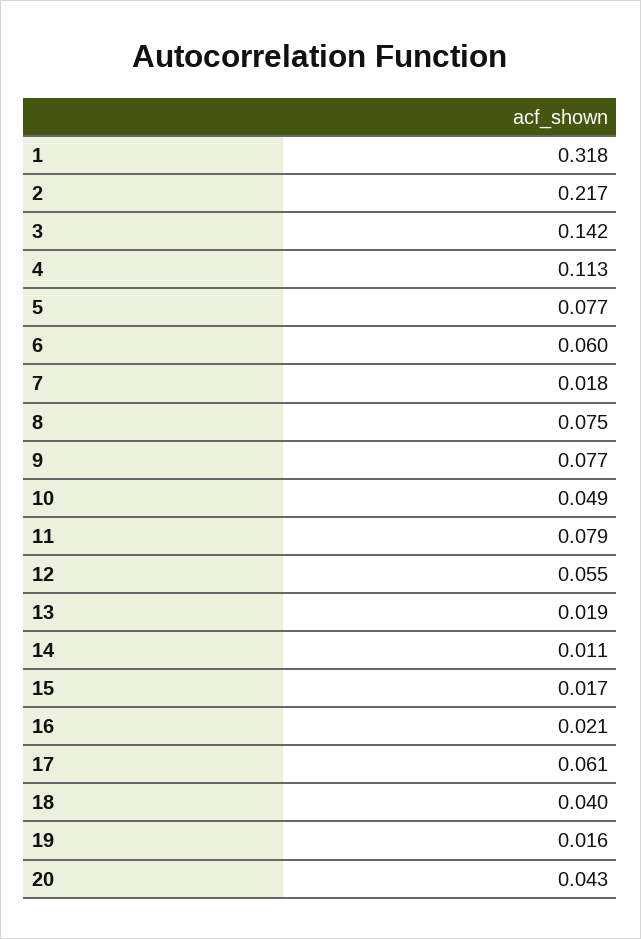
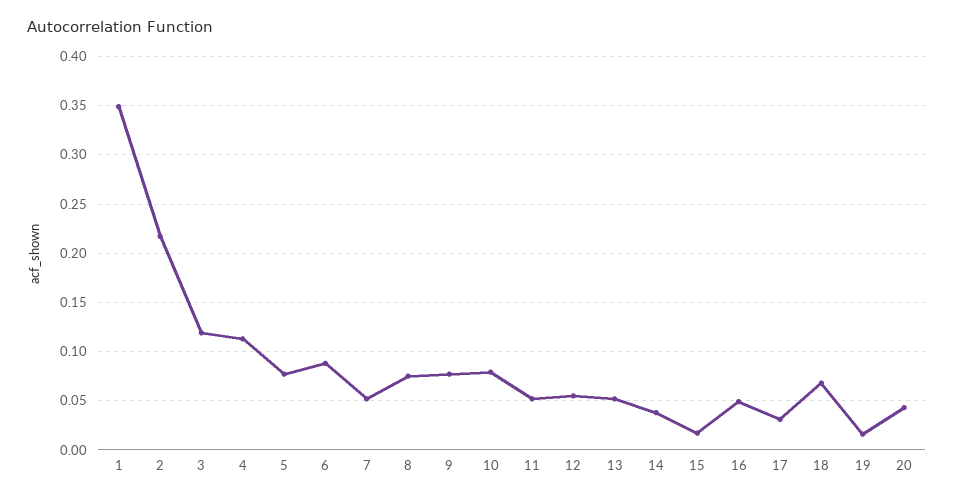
1: 0.318 -> 0.35
3: 0.142 -> 0.12
6: 0.06 -> 0.09
7: 0.018 -> 0.05
10: 0.049 -> 0.08
11: 0.079 -> 0.05
13: 0.019 -> 0.05
14: 0.011 -> 0.04
16: 0.021 -> 0.05
17: 0.061 -> 0.03
18: 0.04 -> 0.07

